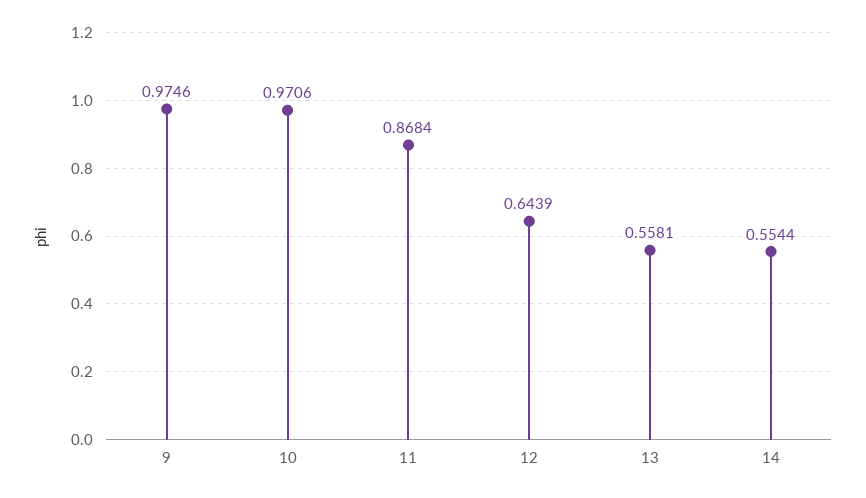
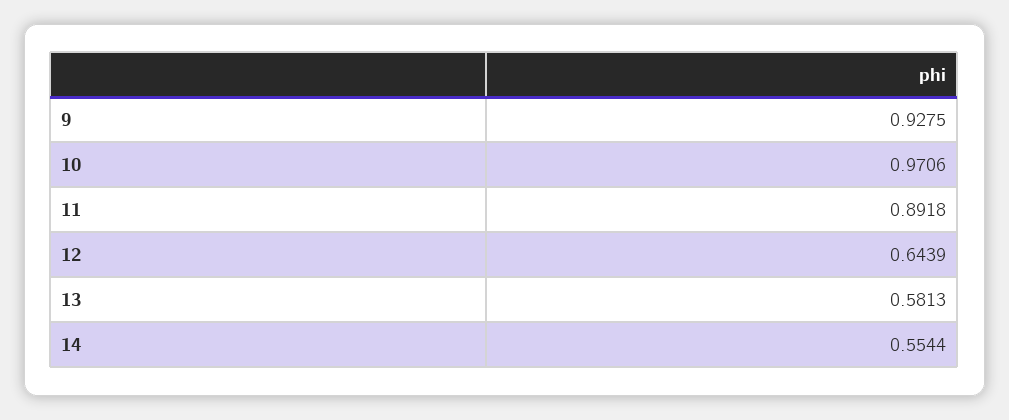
9: 0.9746 -> 0.9275
11: 0.8684 -> 0.8918
13: 0.5581 -> 0.5813

